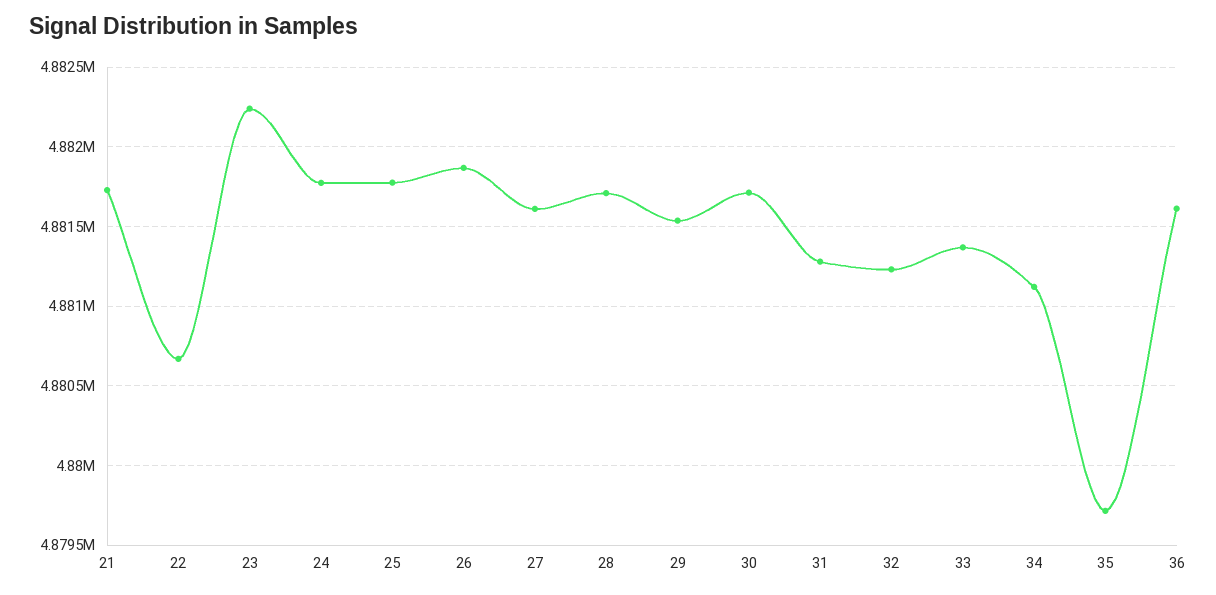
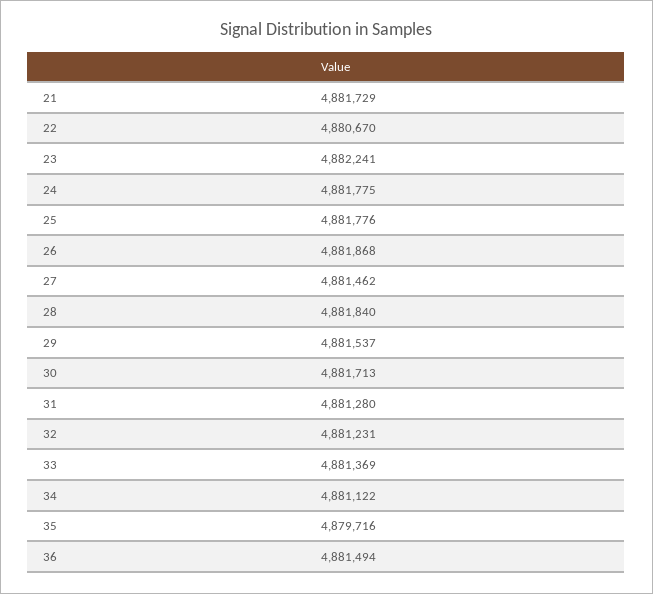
27: 4881600 -> 4881462
28: 4881700 -> 4881840
36: 4881600 -> 4881494

